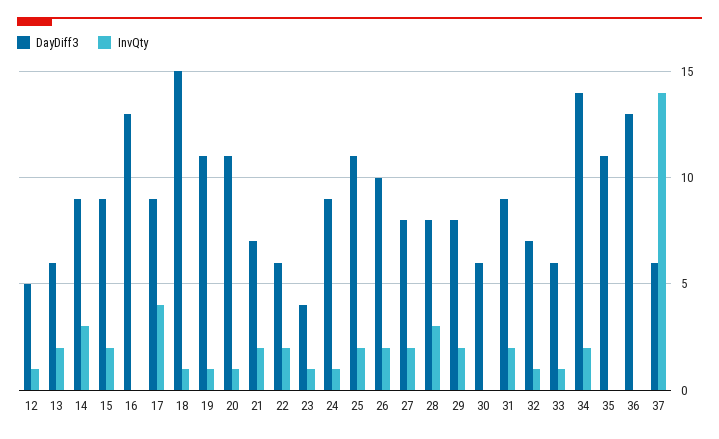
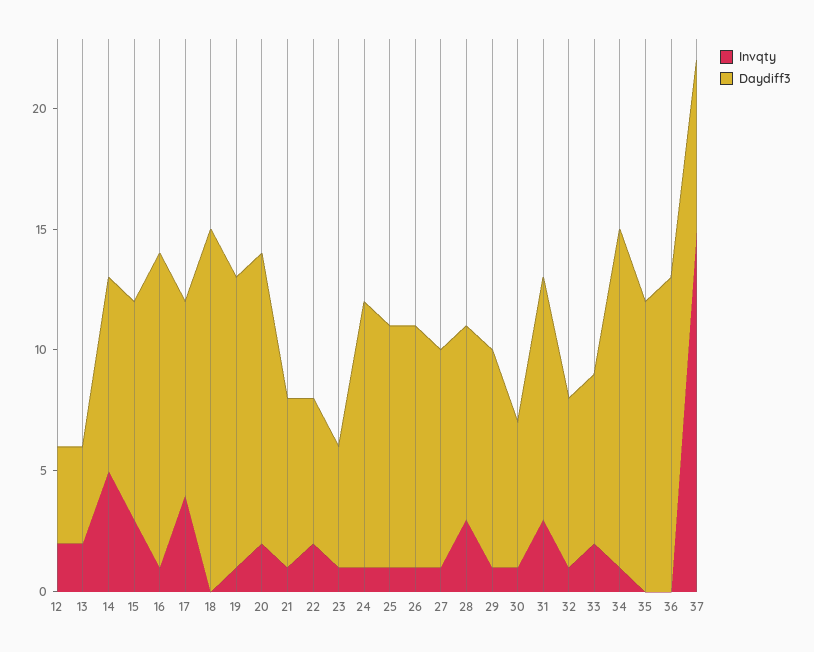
DayDiff3, 12: 5 -> 4
InvQty, 12: 1 -> 2
DayDiff3, 13: 6 -> 4
DayDiff3, 14: 9 -> 8
InvQty, 14: 3 -> 5
InvQty, 15: 2 -> 3
InvQty, 16: 0 -> 1
DayDiff3, 17: 9 -> 8
InvQty, 18: 1 -> 0
DayDiff3, 19: 11 -> 12
DayDiff3, 20: 11 -> 12
InvQty, 20: 1 -> 2
InvQty, 21: 2 -> 1
DayDiff3, 23: 4 -> 5
DayDiff3, 24: 9 -> 11
DayDiff3, 25: 11 -> 10
InvQty, 25: 2 -> 1
InvQty, 26: 2 -> 1
DayDiff3, 27: 8 -> 9
InvQty, 27: 2 -> 1
DayDiff3, 29: 8 -> 9
InvQty, 29: 2 -> 1
InvQty, 30: 0 -> 1
DayDiff3, 31: 9 -> 10
InvQty, 31: 2 -> 3
DayDiff3, 33: 6 -> 7
InvQty, 33: 1 -> 2
InvQty, 34: 2 -> 1
DayDiff3, 35: 11 -> 12
DayDiff3, 37: 6 -> 7
InvQty, 37: 14 -> 15

